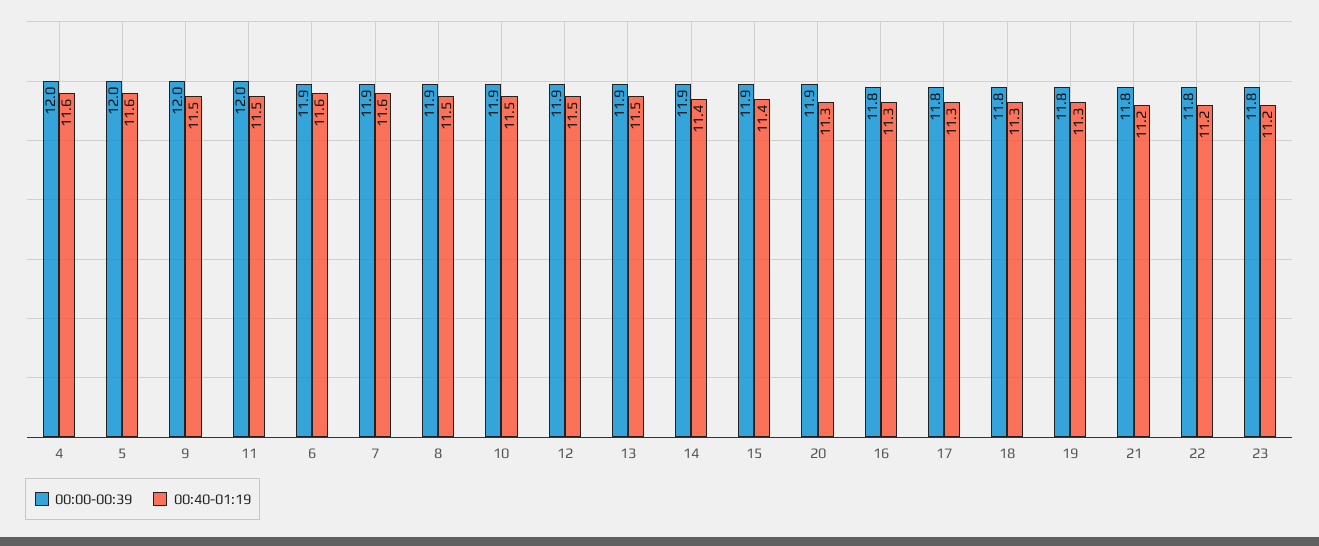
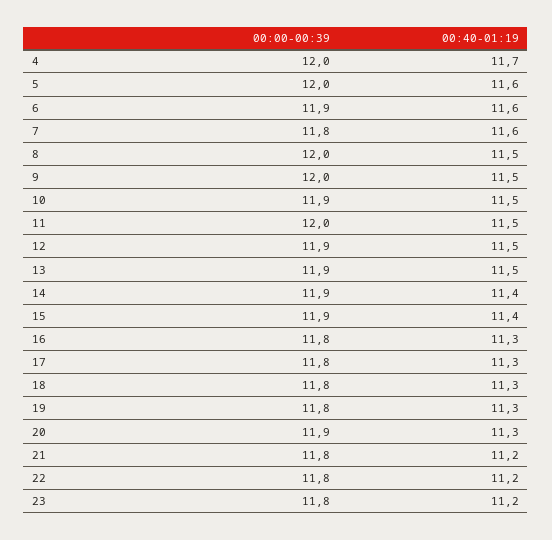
00:40-01:19, 4: 11.6 -> 11.7
00:00-00:39, 7: 11.9 -> 11.8
00:00-00:39, 8: 11.9 -> 12

